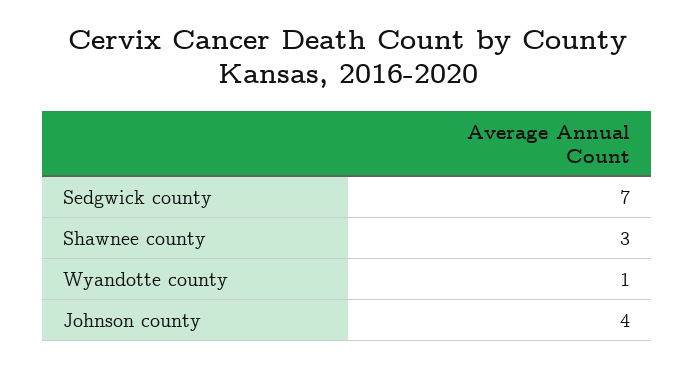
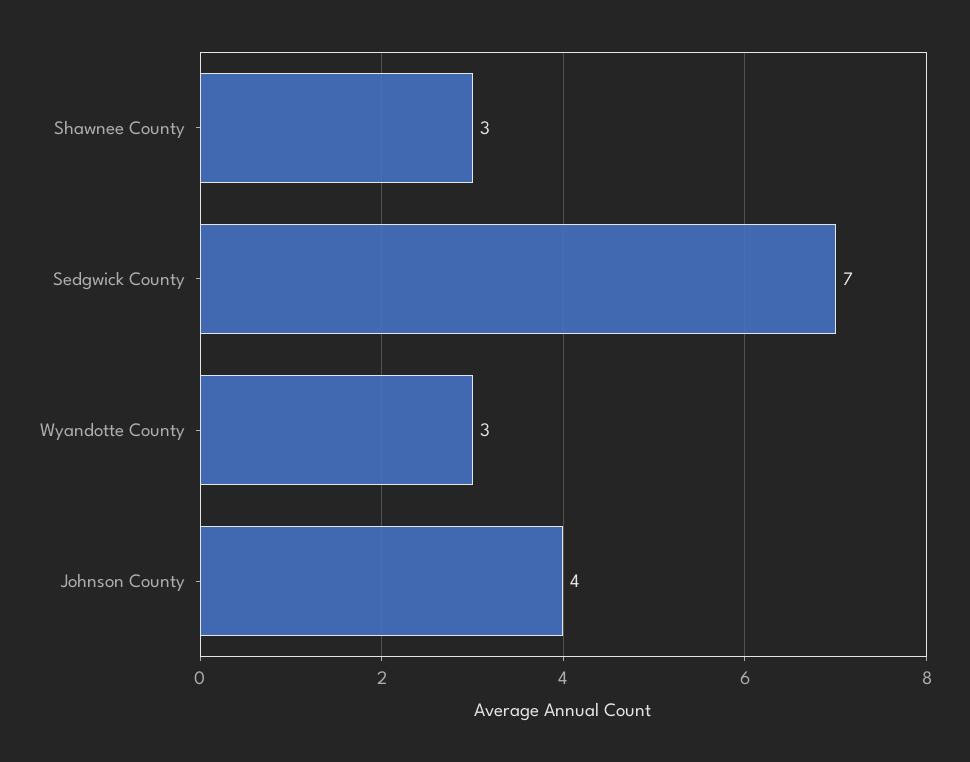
Wyandotte county: 1 -> 3

